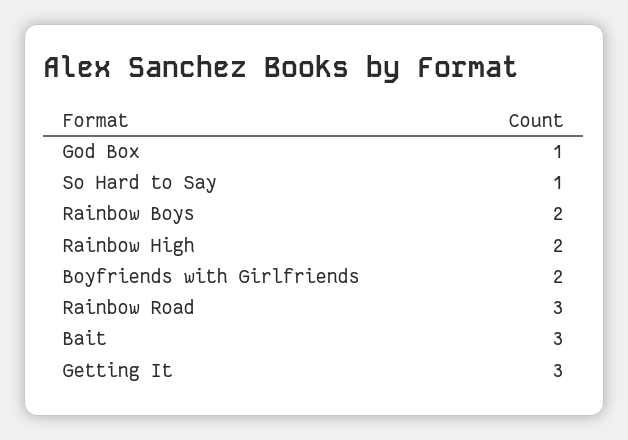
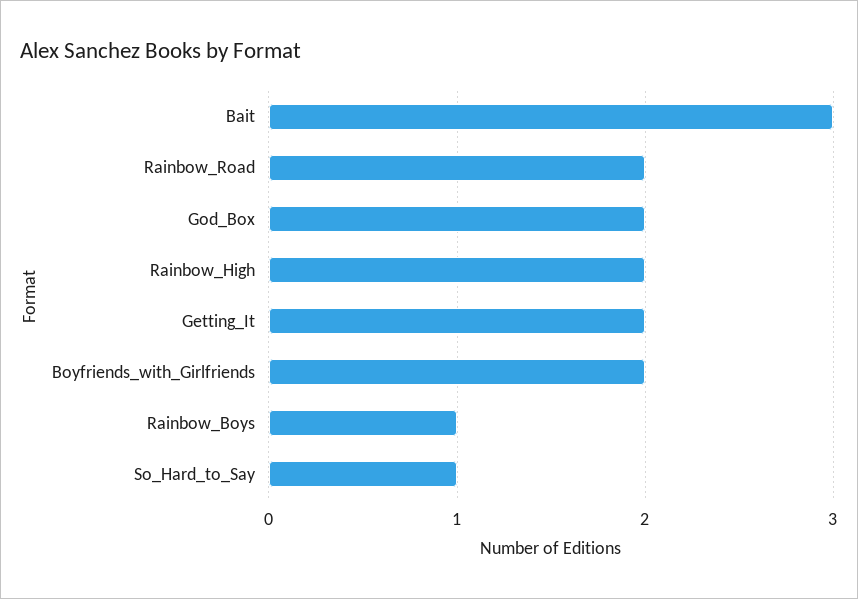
God Box: 1 -> 2
Rainbow Boys: 2 -> 1
Rainbow Road: 3 -> 2
Getting It: 3 -> 2

